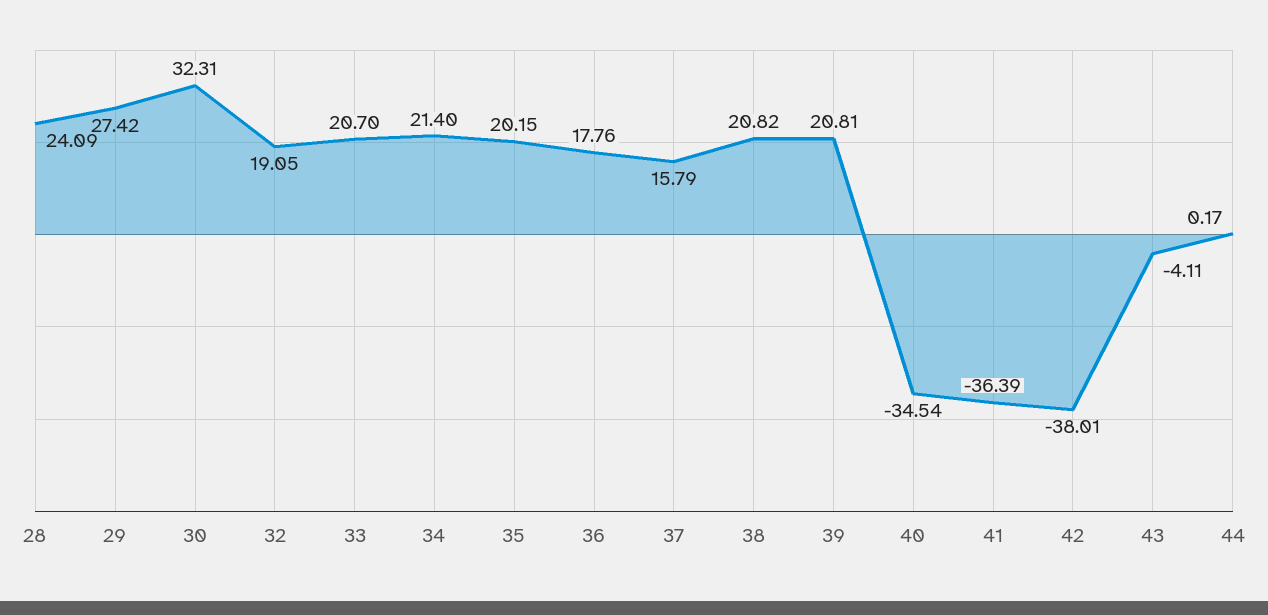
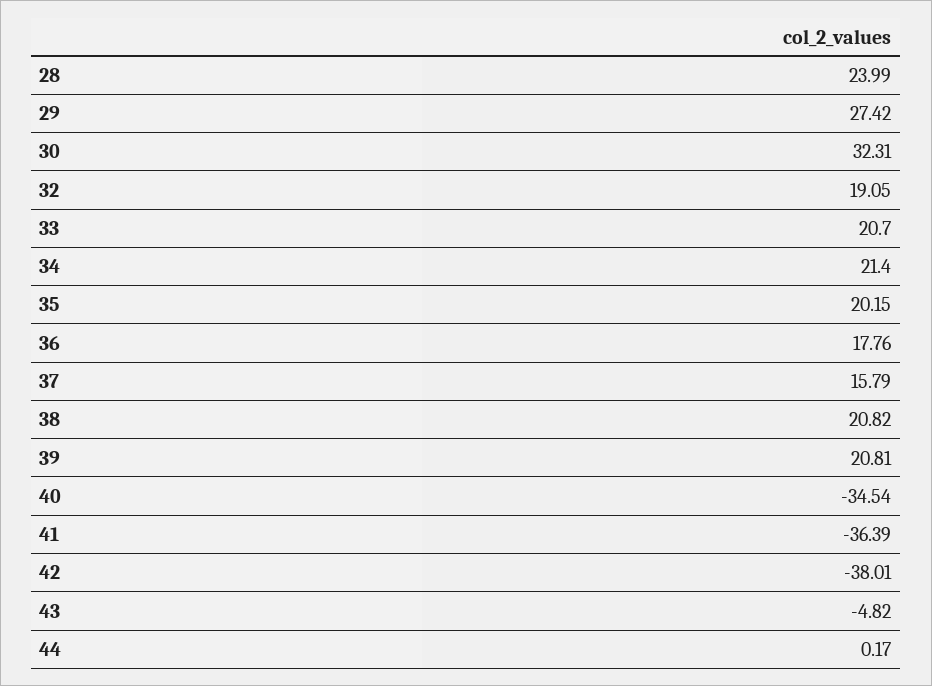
28: 24.09 -> 23.99
43: -4.11 -> -4.82

